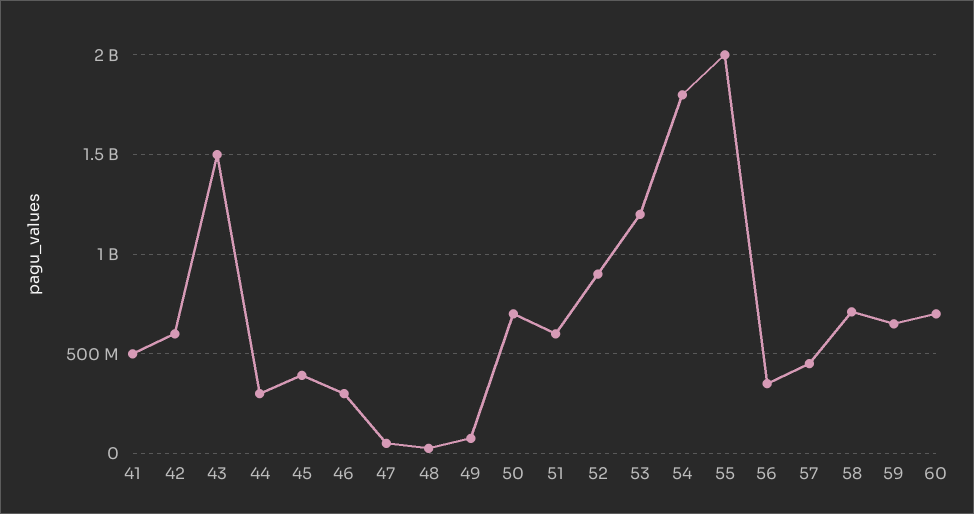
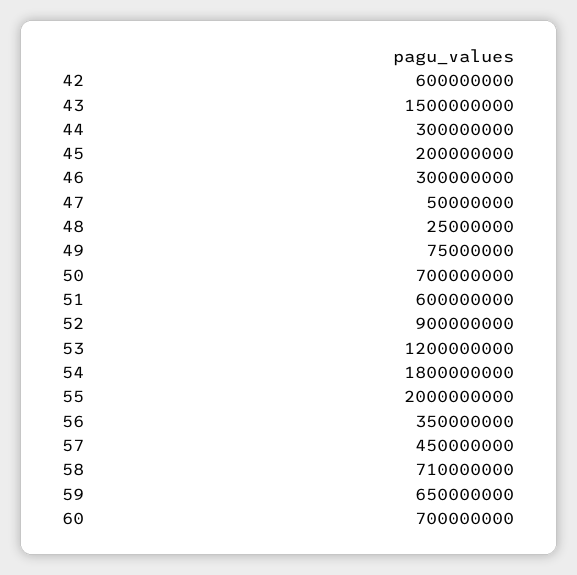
41: 500000000 -> none
45: 400000000 -> 200000000

